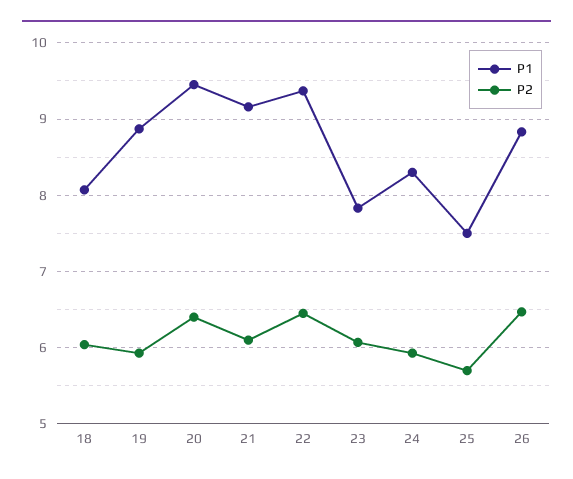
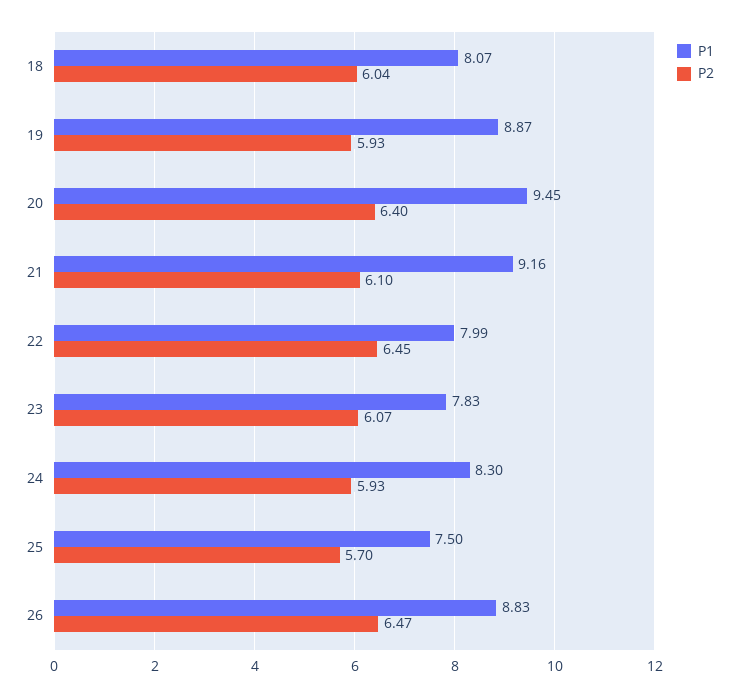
P1, 22: 9.4 -> 7.99

